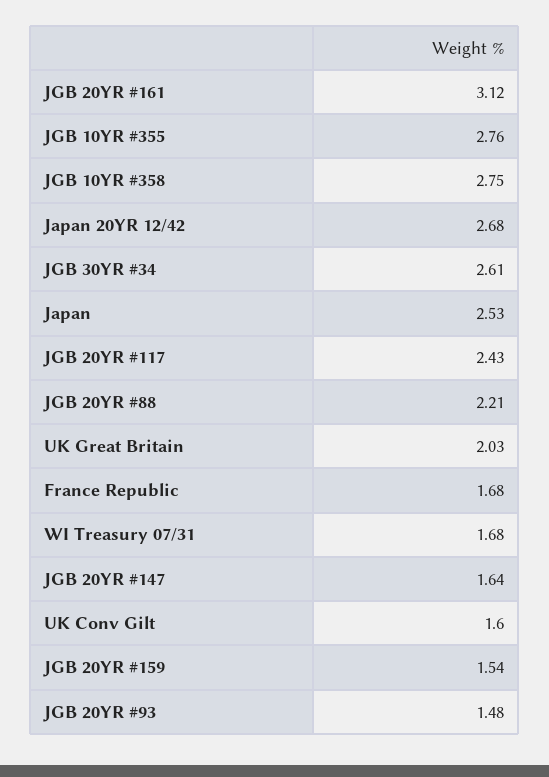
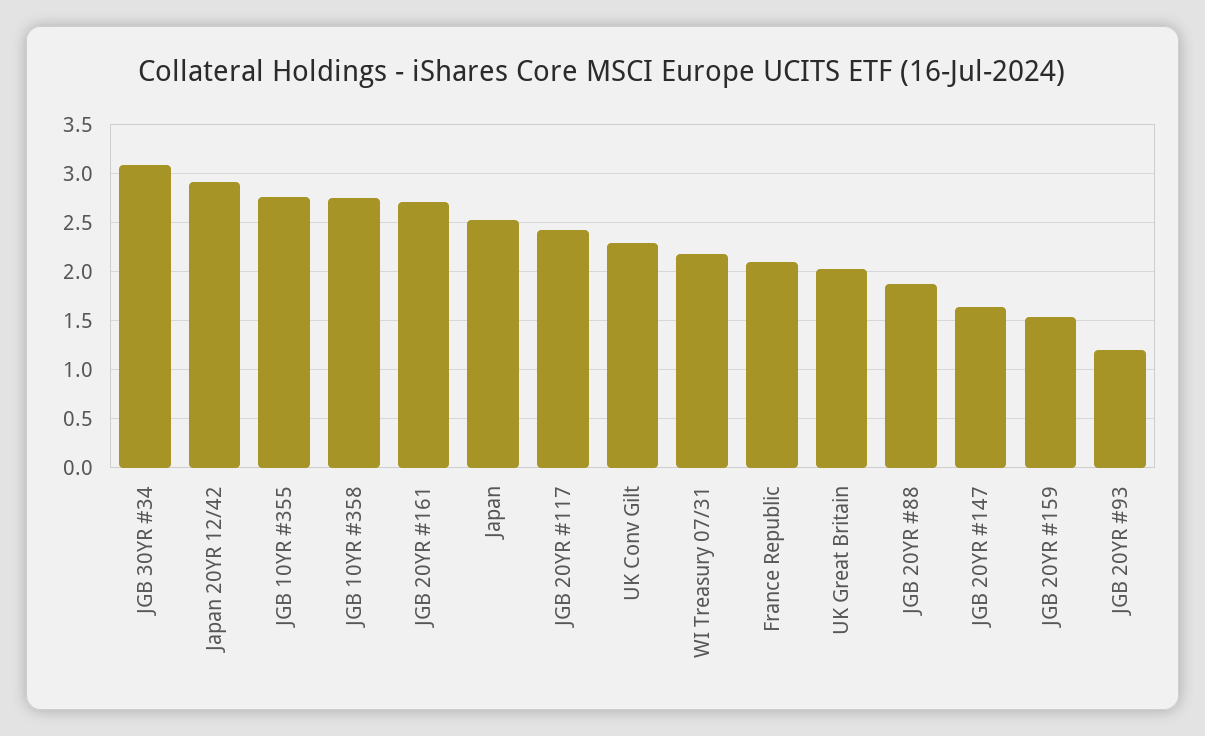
JGB 20YR #161: 3.12 -> 2.7
Japan 20YR 12/42: 2.68 -> 2.9
JGB 30YR #34: 2.61 -> 3.1
JGB 20YR #88: 2.21 -> 1.9
France Republic: 1.68 -> 2.1
WI Treasury 07/31: 1.68 -> 2.2
UK Conv Gilt: 1.6 -> 2.3
JGB 20YR #93: 1.48 -> 1.2

